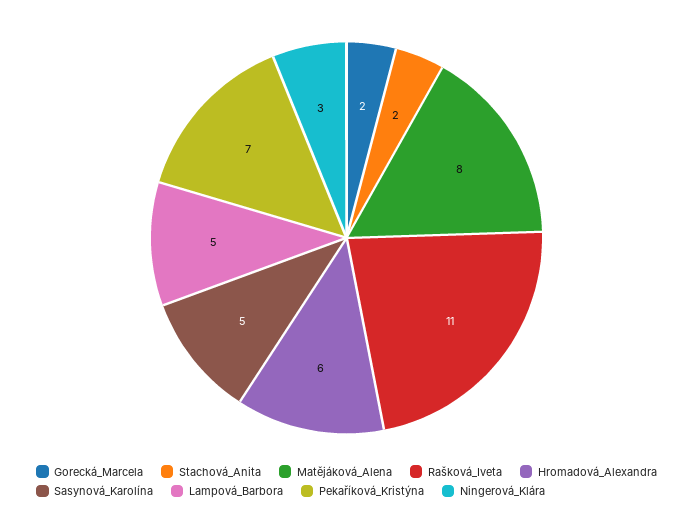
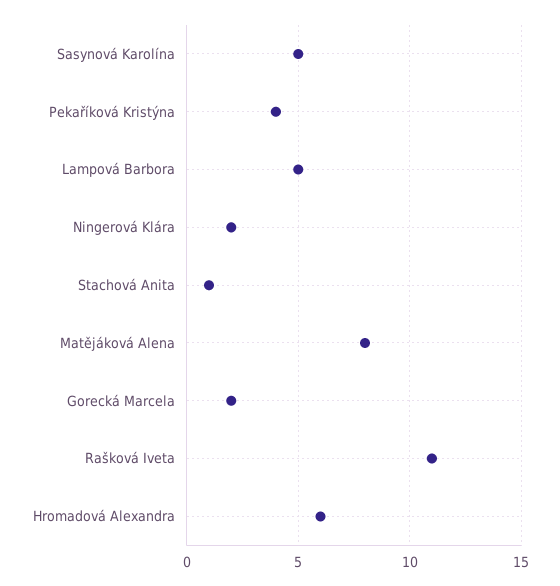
Stachová_Anita: 2 -> 1
Pekaříková_Kristýna: 7 -> 4
Ningerová_Klára: 3 -> 2

